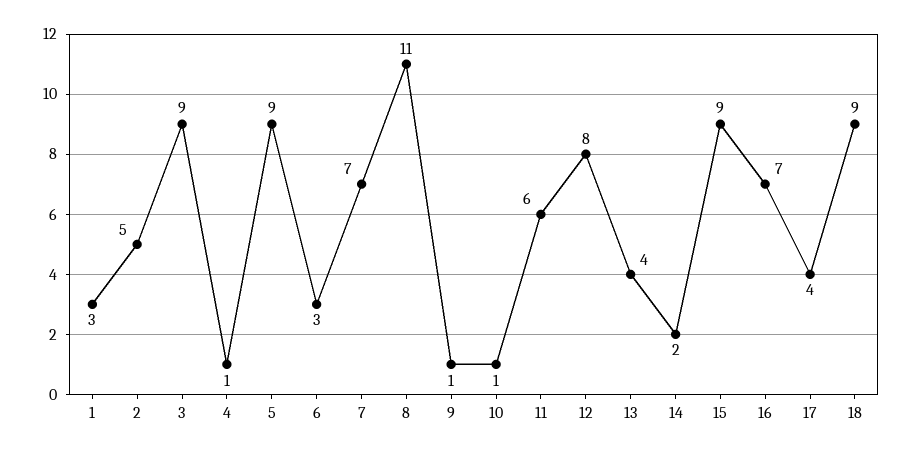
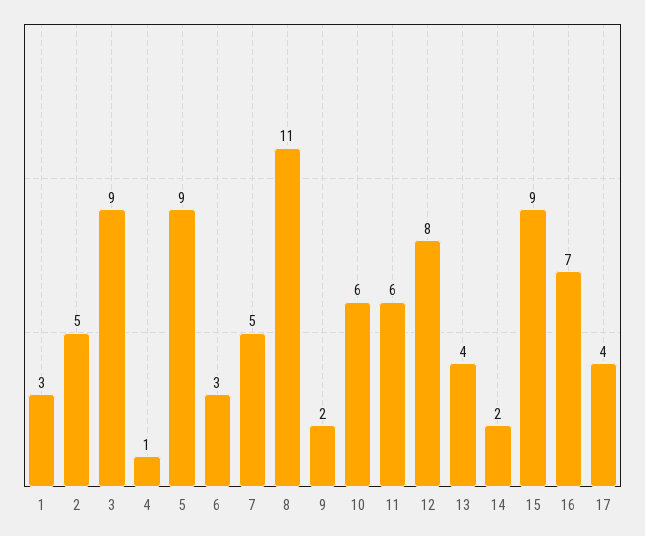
7: 7 -> 5
9: 1 -> 2
10: 1 -> 6
18: 9 -> none

